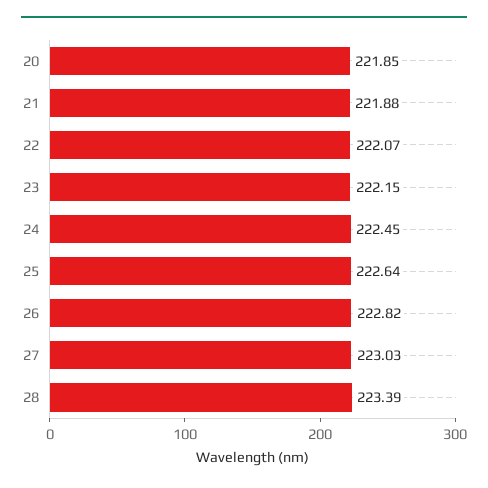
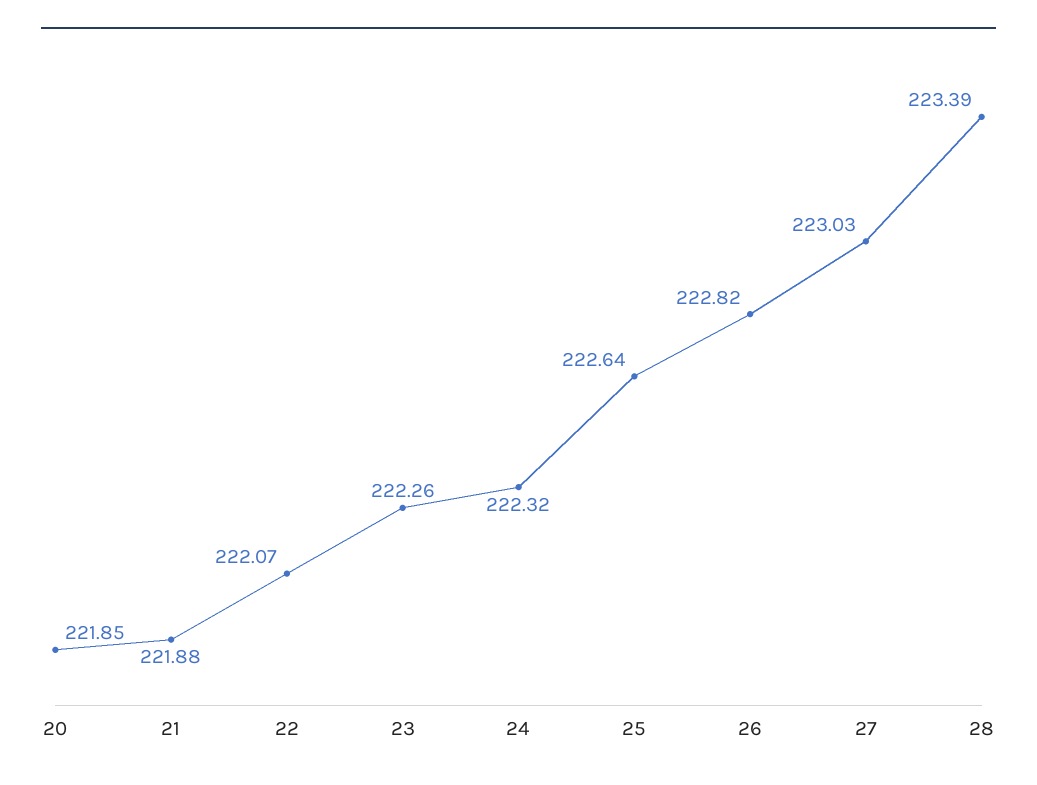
23: 222.15 -> 222.26
24: 222.45 -> 222.32

